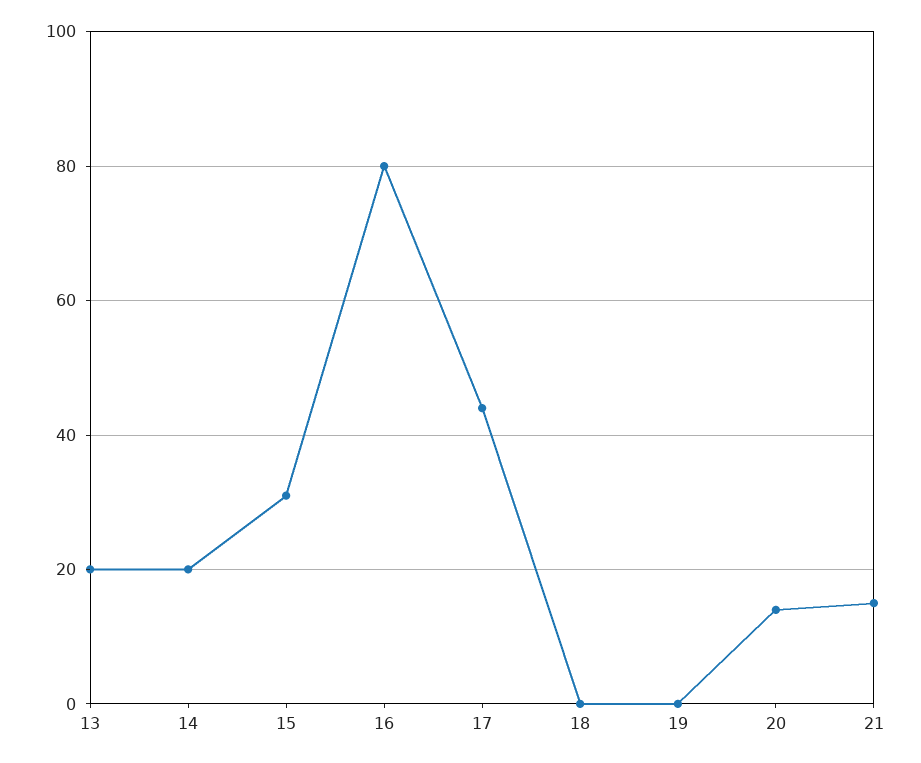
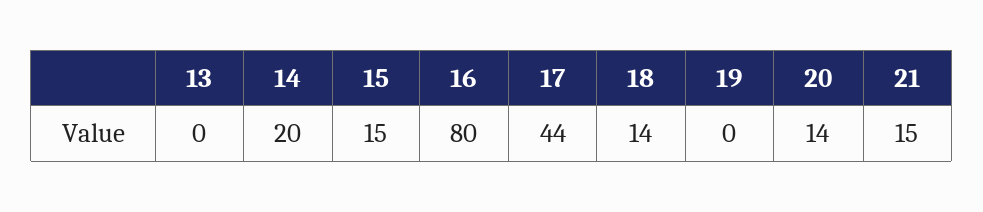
13: 20 -> 0
15: 30 -> 15
18: 0 -> 14

